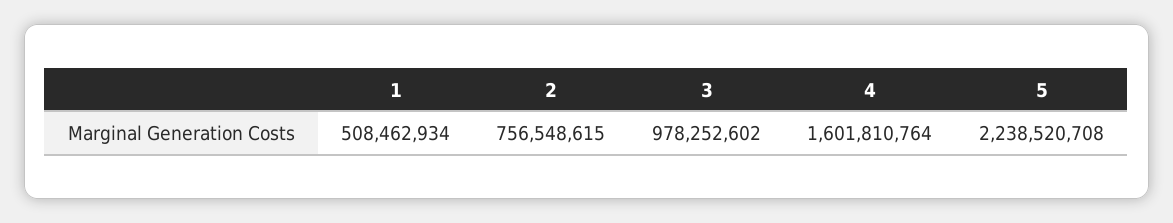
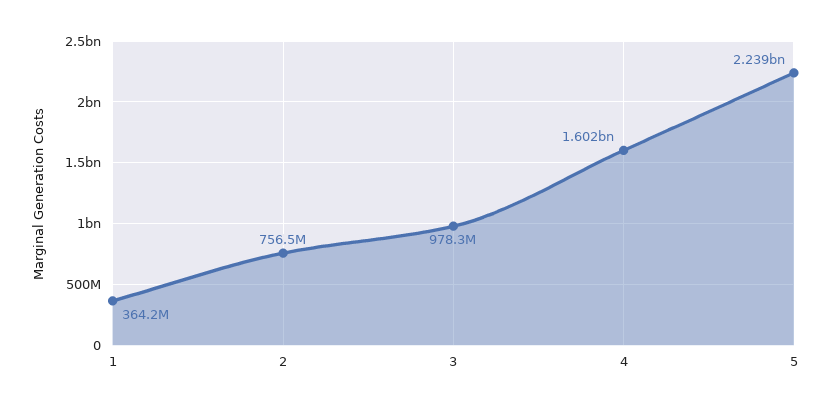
1: 508462934 -> 364200000

